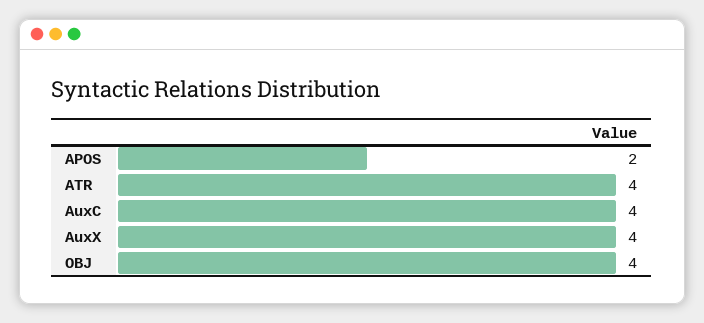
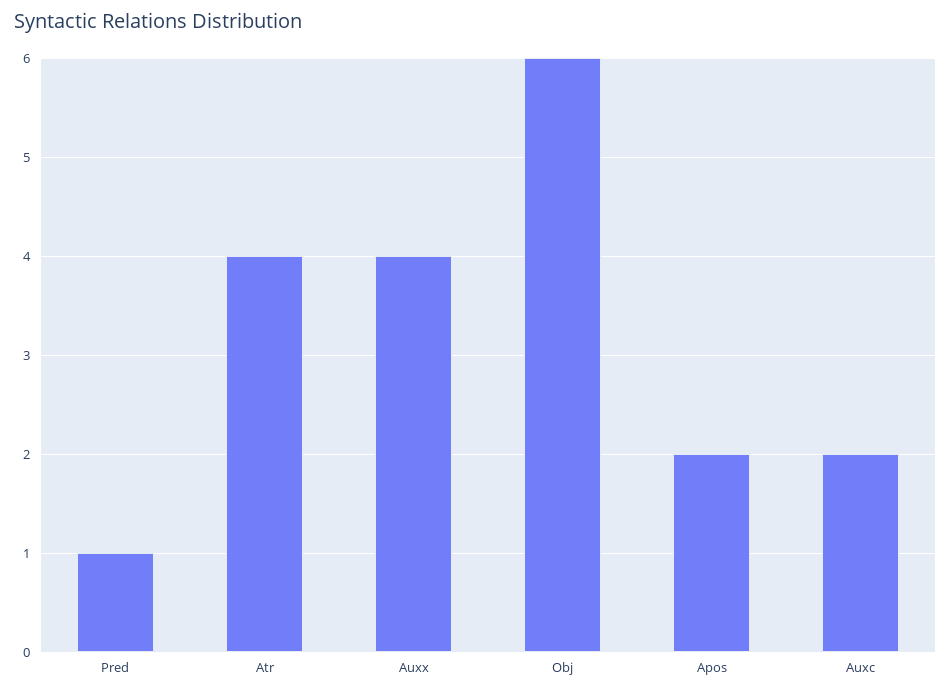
AuxC: 4 -> 2
OBJ: 4 -> 6
Pred: none -> 1

